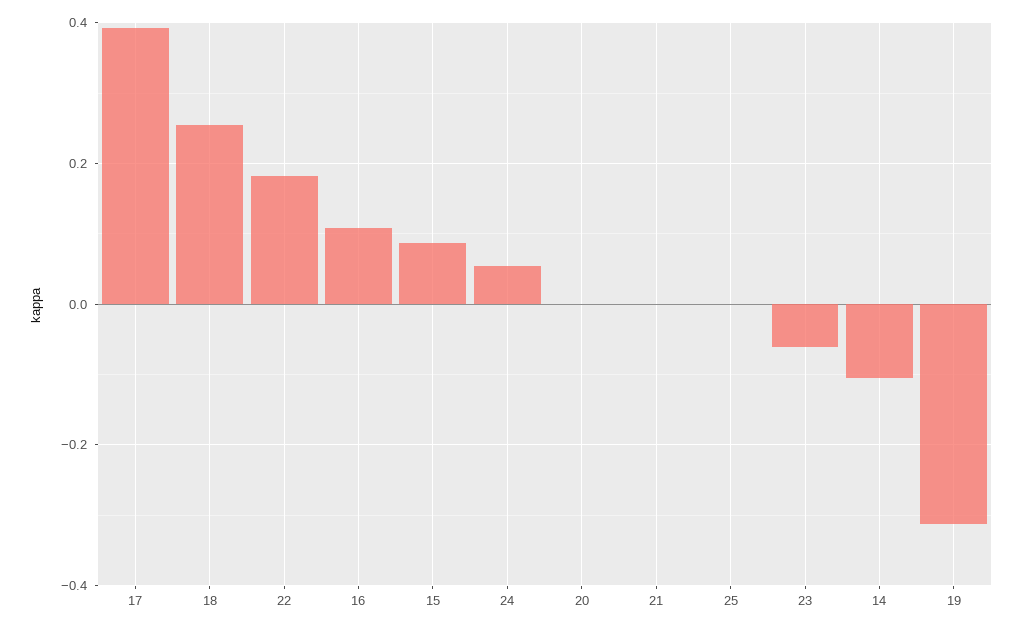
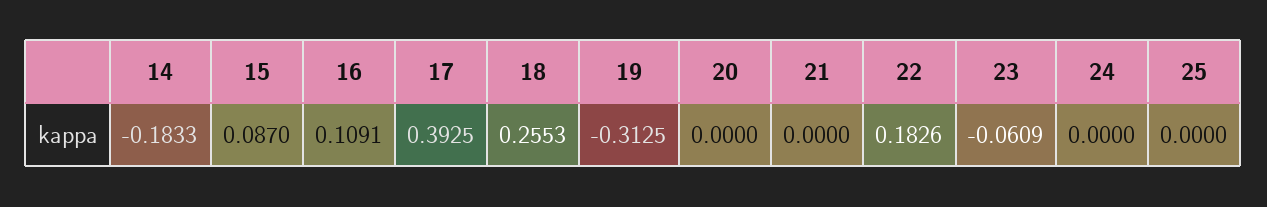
24: 0.06 -> 0
14: -0.1 -> -0.1833

